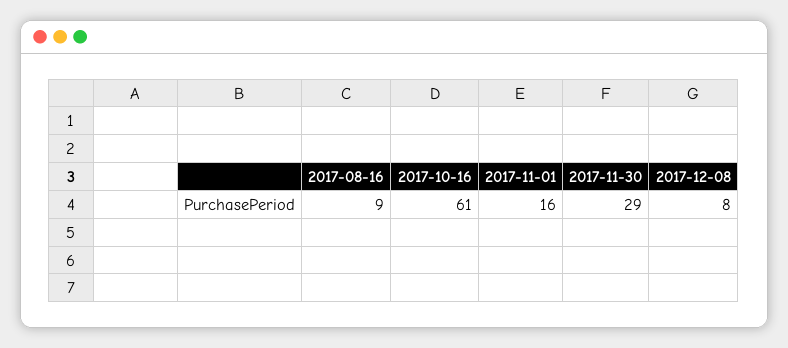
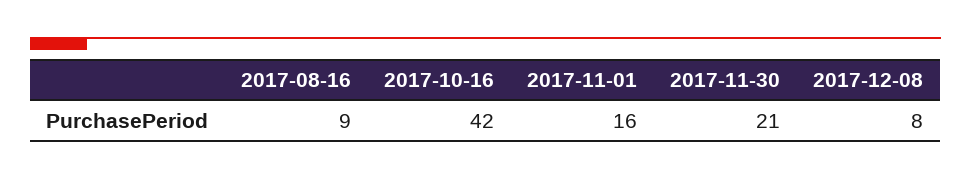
2017-10-16: 61 -> 42
2017-11-30: 29 -> 21

